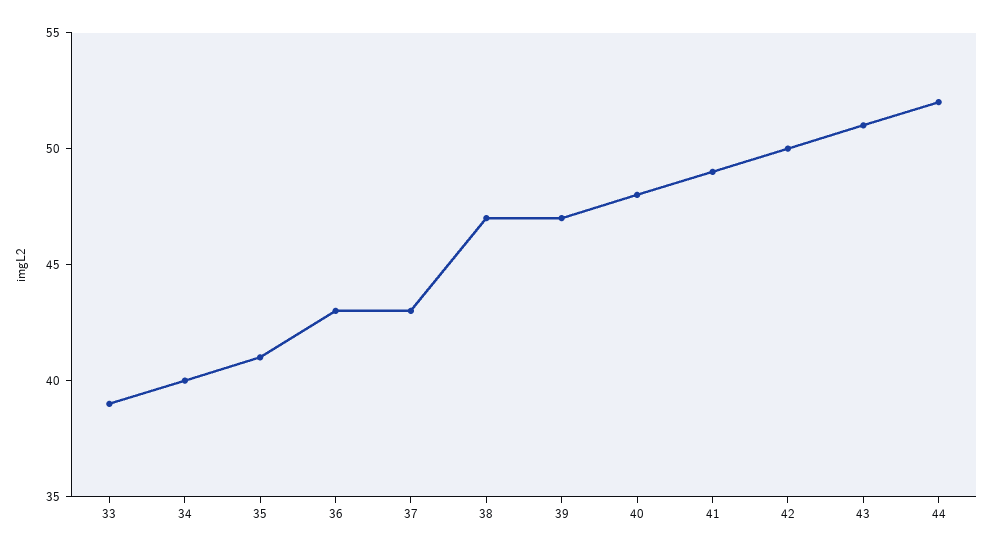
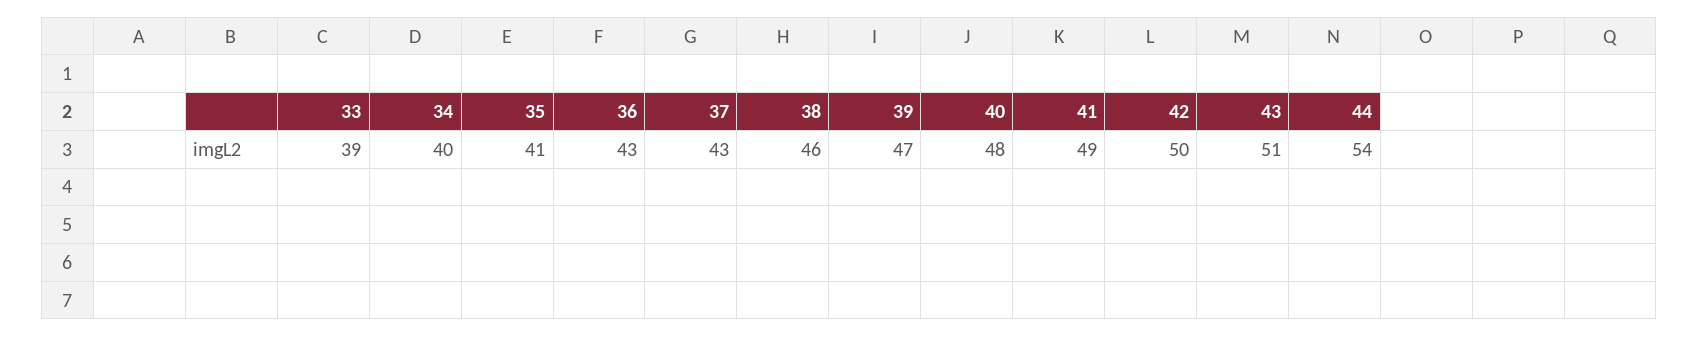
38: 47 -> 46
44: 52 -> 54

